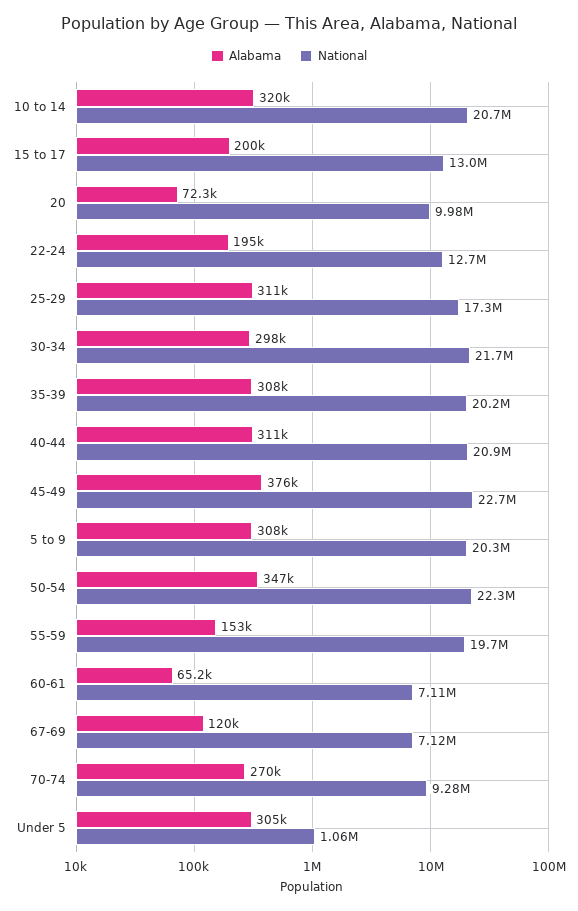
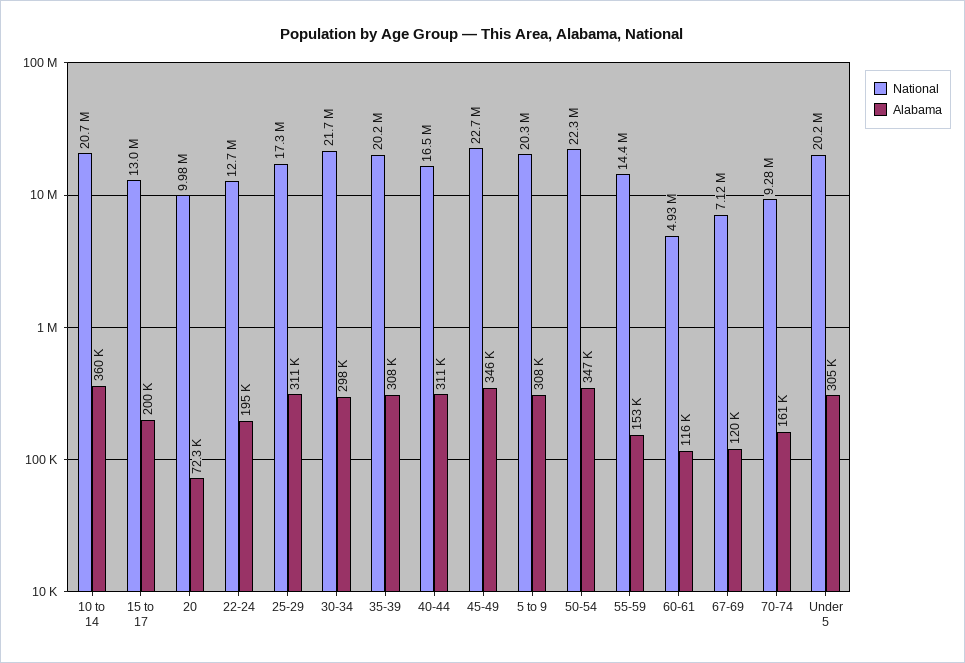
Alabama, 10 to 14: 320000 -> 360000
National, 40-44: 20900000 -> 16500000
Alabama, 45-49: 376000 -> 346000
National, 55-59: 19700000 -> 14400000
Alabama, 60-61: 65200 -> 116000
National, 60-61: 7110000 -> 4930000
Alabama, 70-74: 270000 -> 161000
National, Under 5: 1060000 -> 20200000

